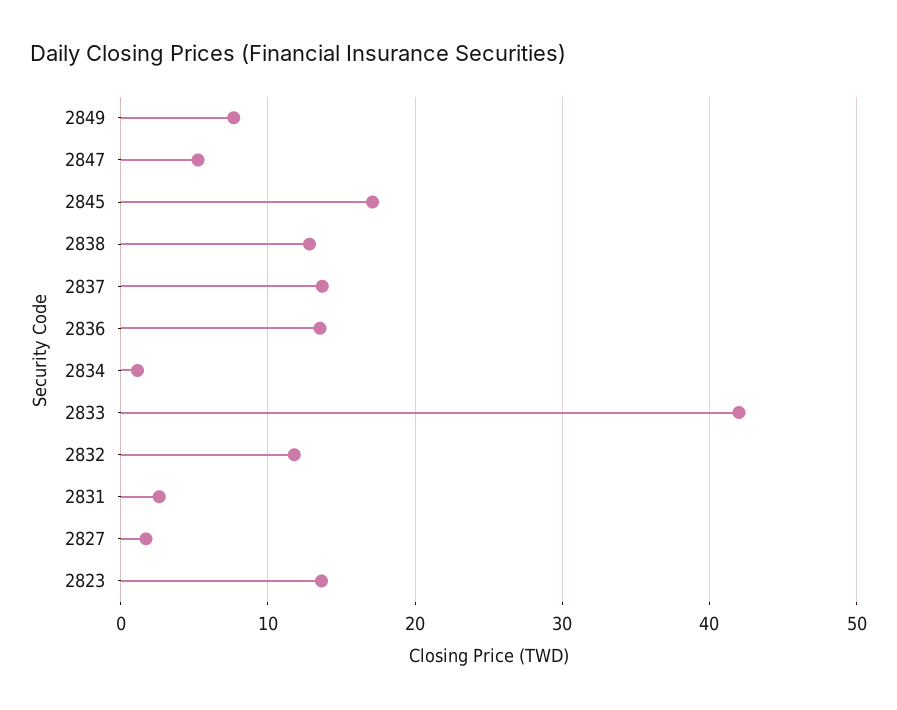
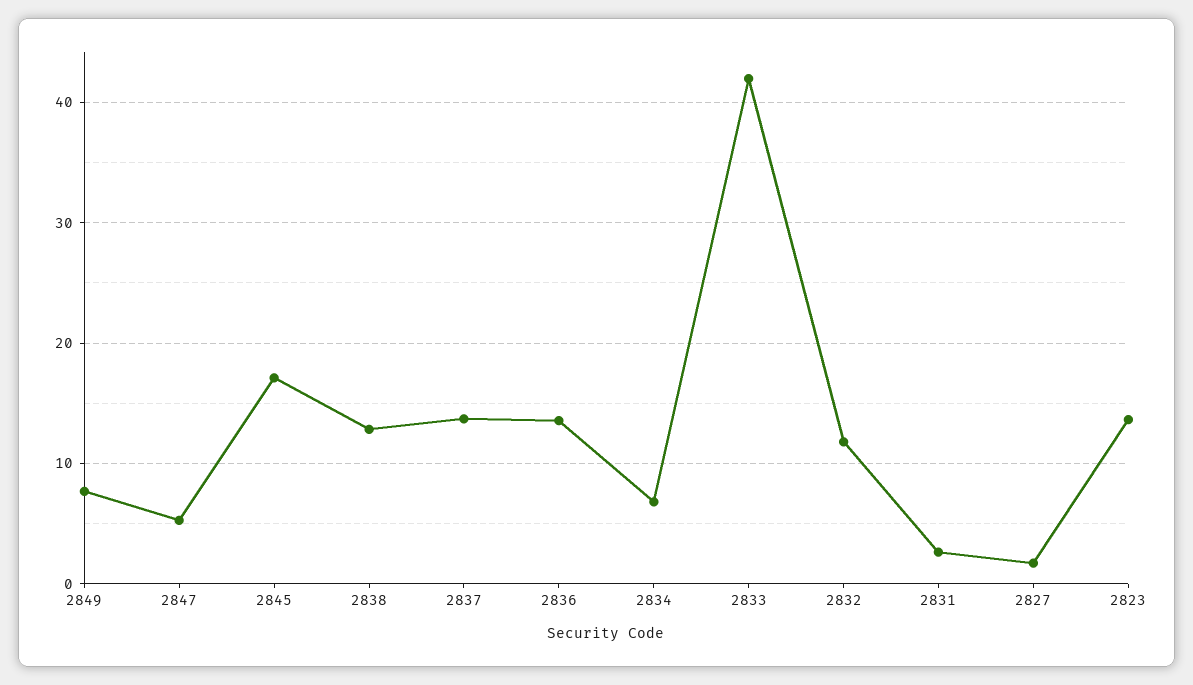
2834: 1 -> 7

